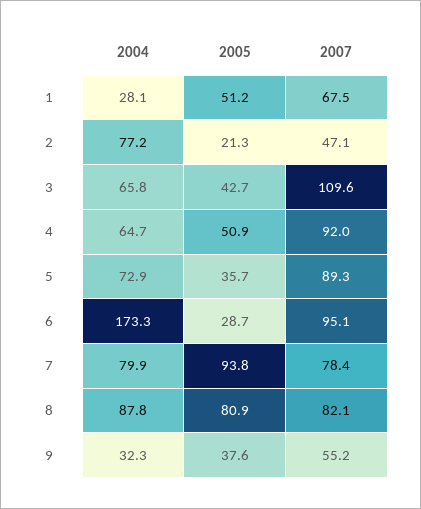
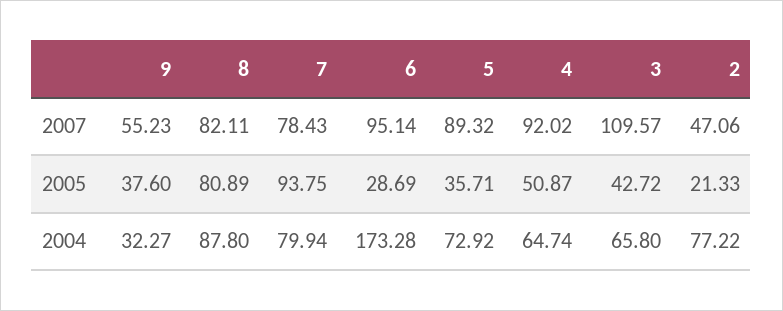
2004, 1: 28.1 -> none
2005, 1: 51.2 -> none
2007, 1: 67.5 -> none

